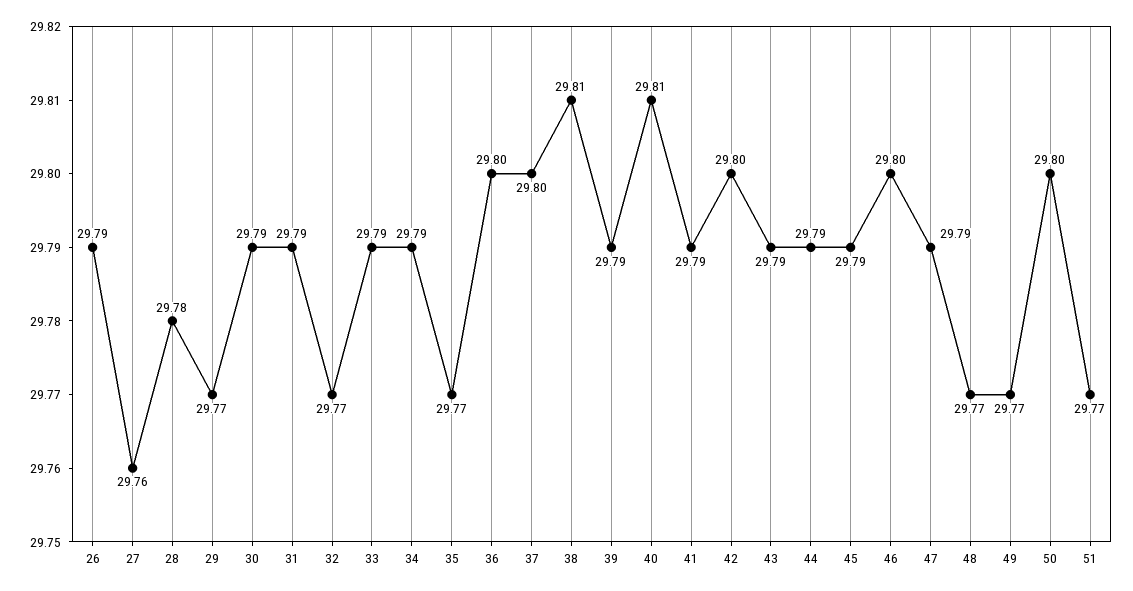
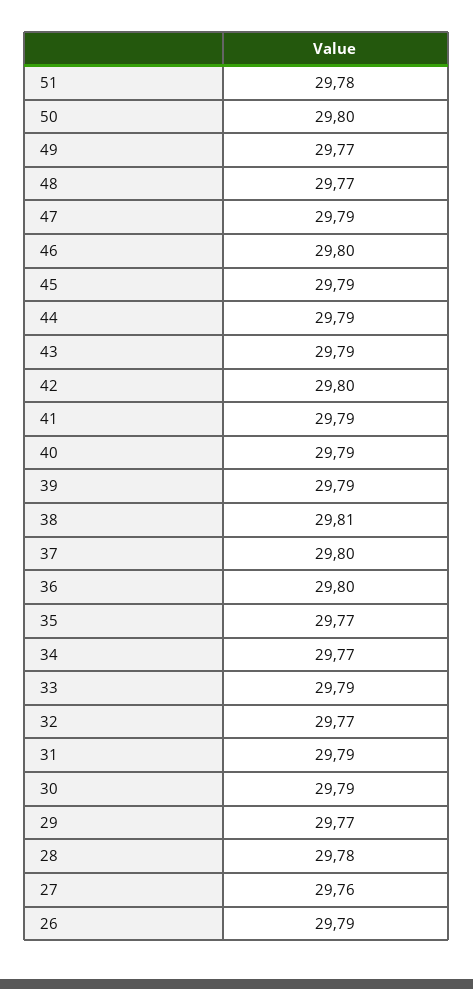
34: 29.79 -> 29.77
40: 29.81 -> 29.79
51: 29.77 -> 29.78

